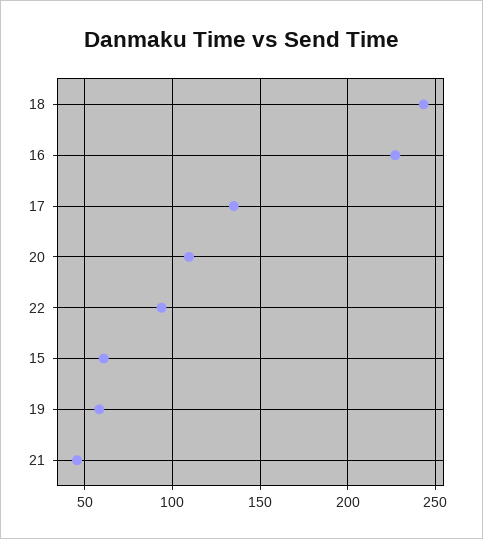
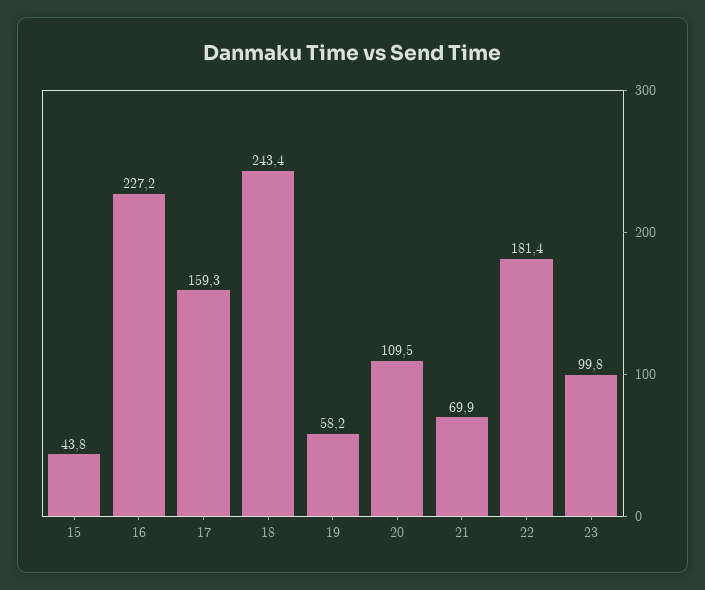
17: 135 -> 159.3
22: 95 -> 181.4
15: 60 -> 43.8
21: 45 -> 69.9
23: none -> 99.8

